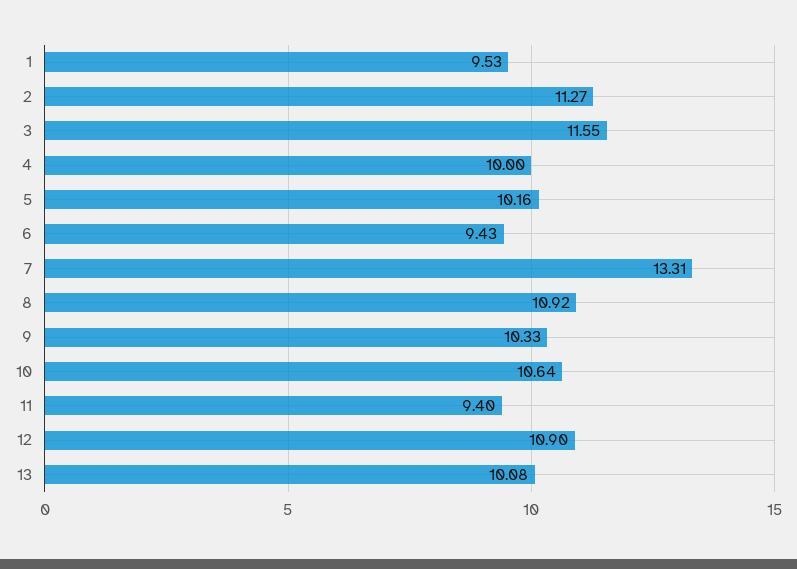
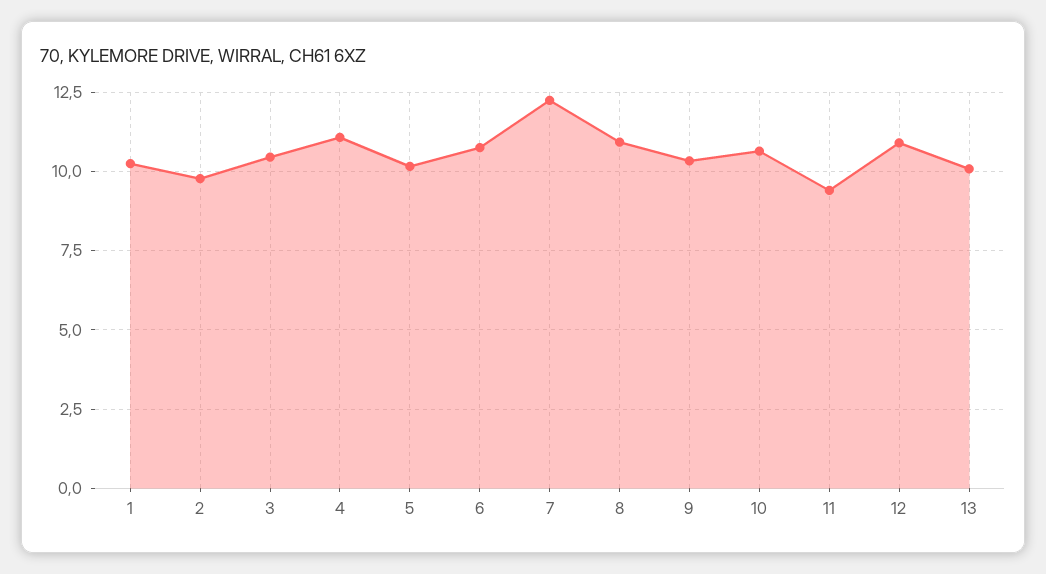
1: 9.53 -> 10.25
2: 11.27 -> 9.75
3: 11.55 -> 10.5
4: 10 -> 11
6: 9.43 -> 10.75
7: 13.31 -> 12.25

